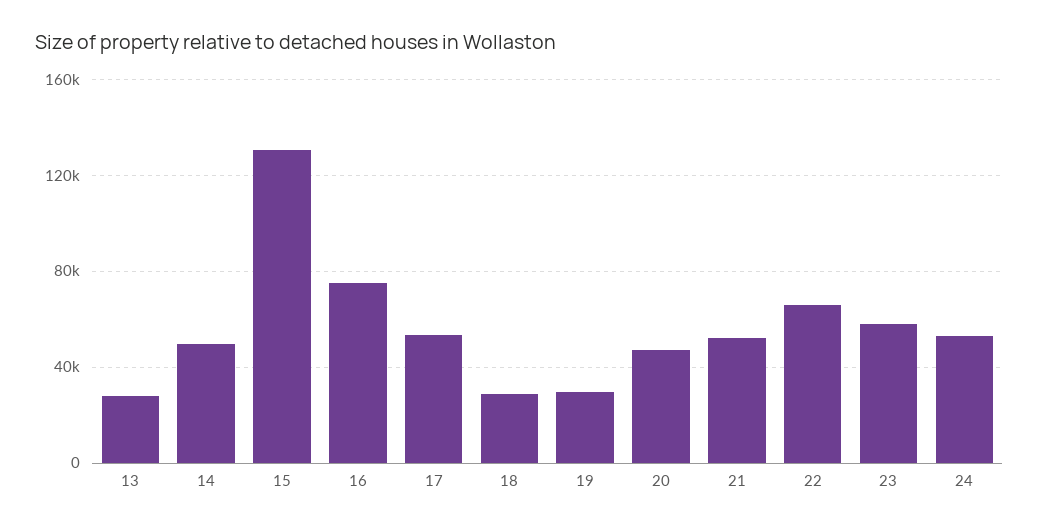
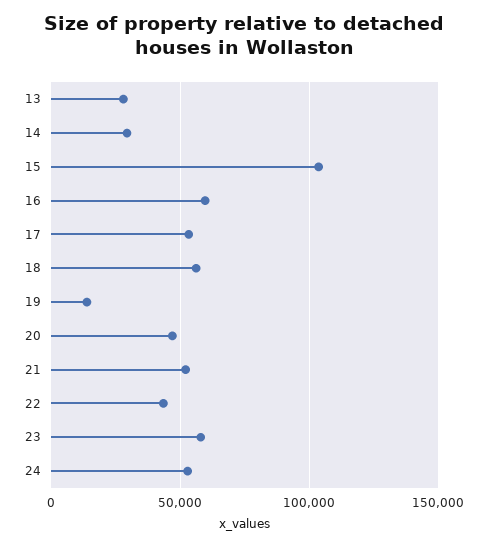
14: 50000 -> 30000
15: 130000 -> 105000
16: 75000 -> 60000
18: 30000 -> 55000
19: 30000 -> 15000
22: 65000 -> 45000

